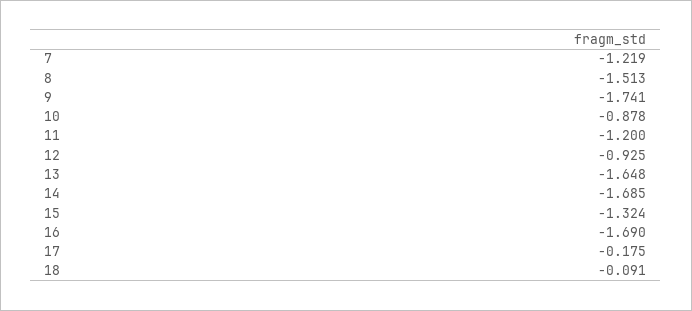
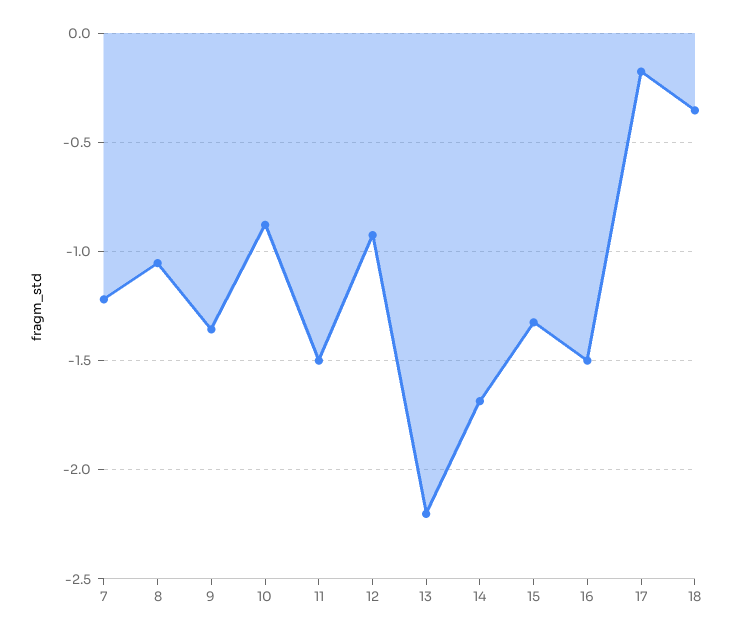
8: -1.513 -> -1.05
9: -1.741 -> -1.35
11: -1.2 -> -1.5
13: -1.648 -> -2.2
16: -1.69 -> -1.5
18: -0.091 -> -0.35

